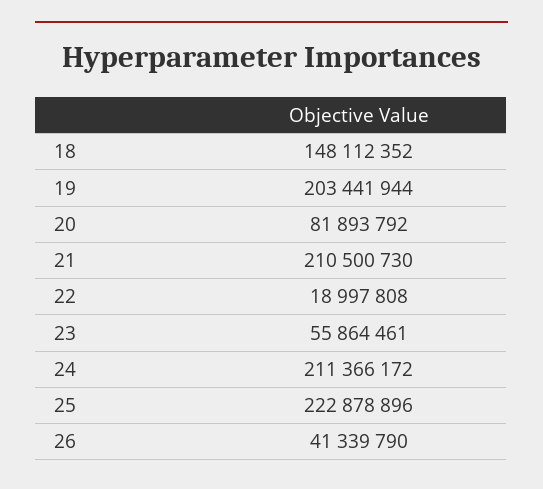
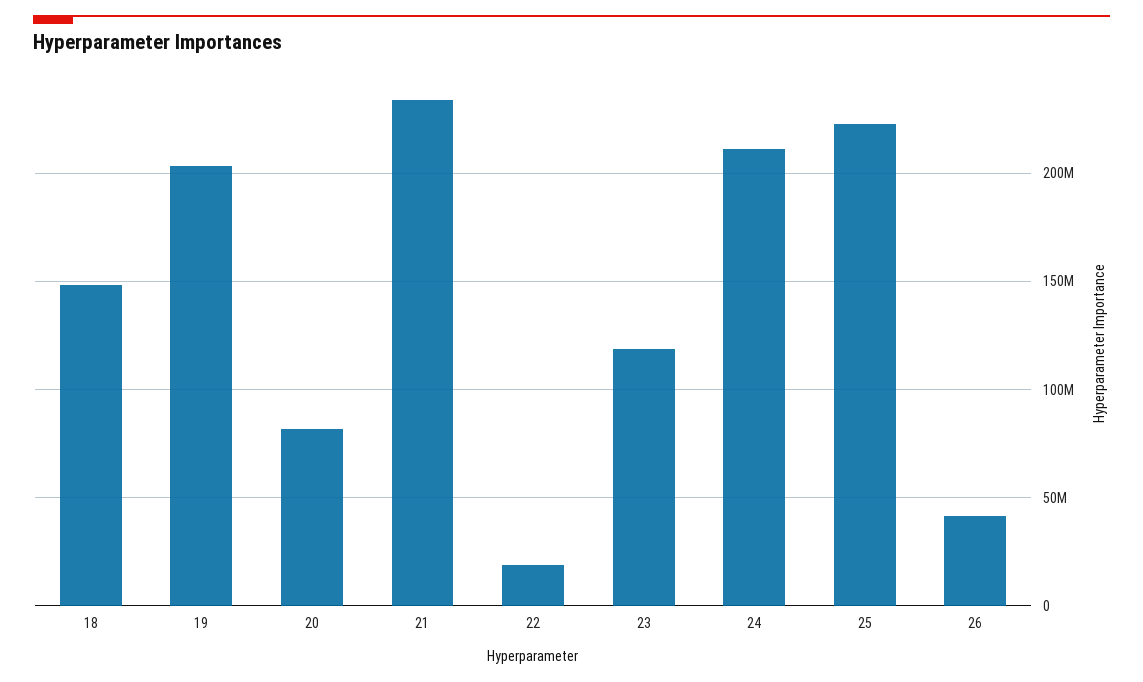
21: 210500730 -> 235000000
23: 55864461 -> 120000000

